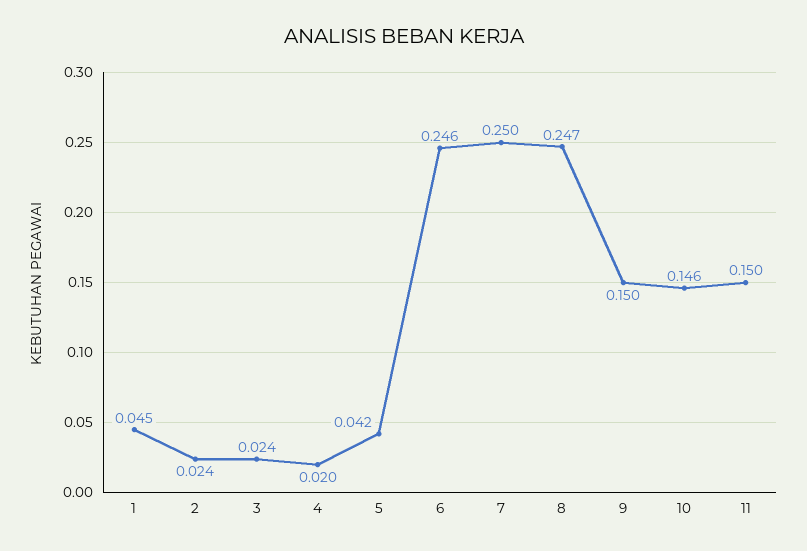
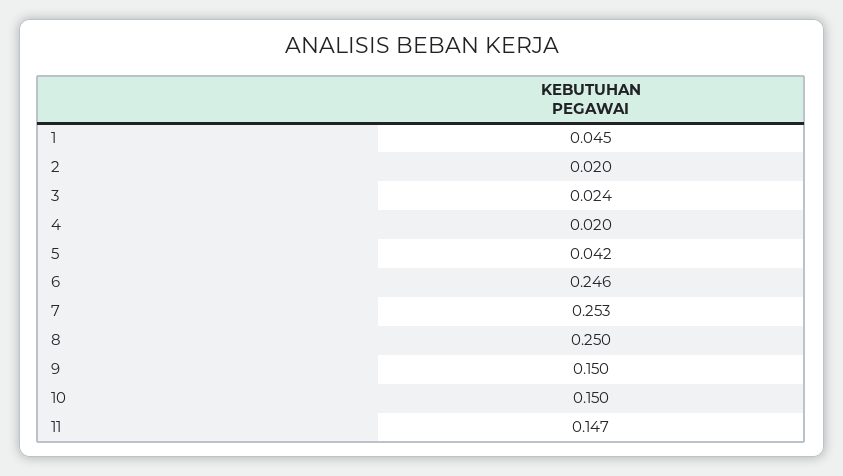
2: 0.024 -> 0.02
7: 0.25 -> 0.253
8: 0.247 -> 0.25
10: 0.146 -> 0.15
11: 0.15 -> 0.147

